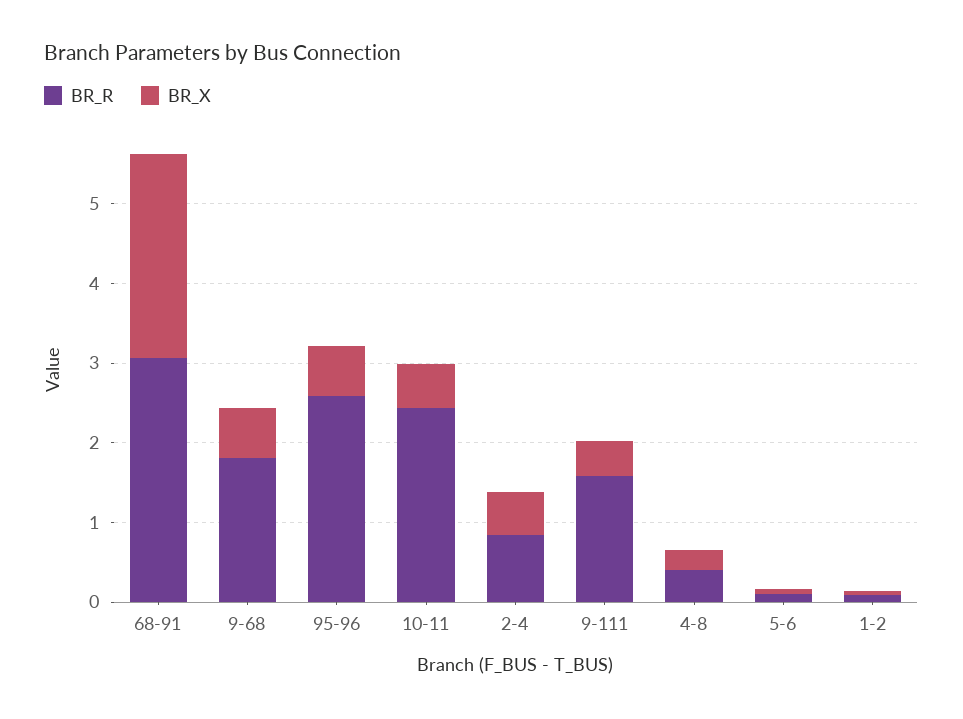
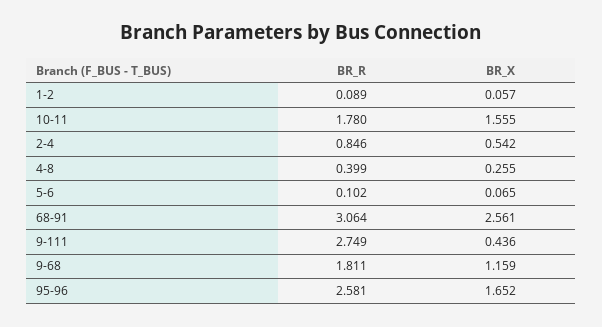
BR_X, 9-68: 0.6 -> 1.159
BR_X, 95-96: 0.6 -> 1.652
BR_R, 10-11: 2.4 -> 1.78
BR_X, 10-11: 0.6 -> 1.555
BR_R, 9-111: 1.6 -> 2.749

